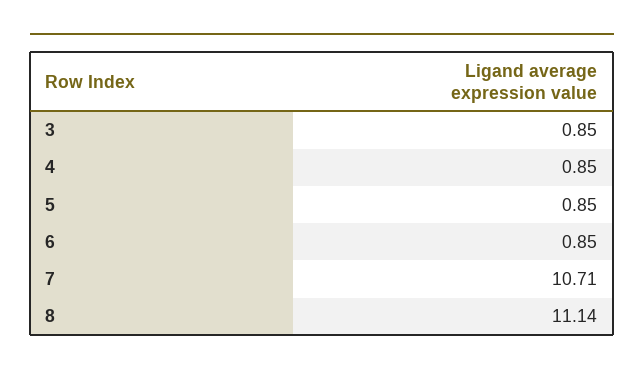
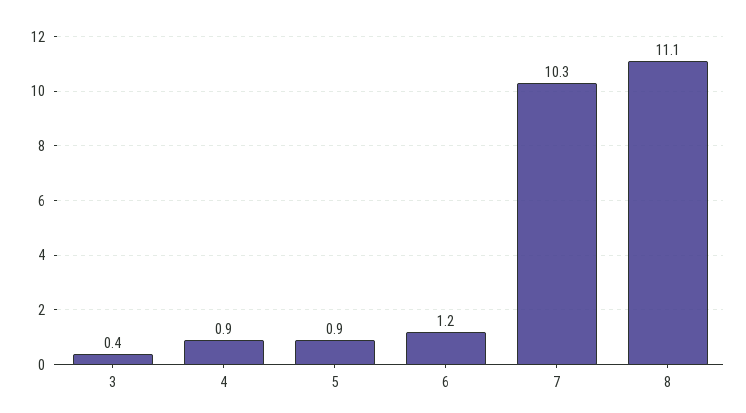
3: 0.85 -> 0.4
6: 0.85 -> 1.2
7: 10.71 -> 10.3

